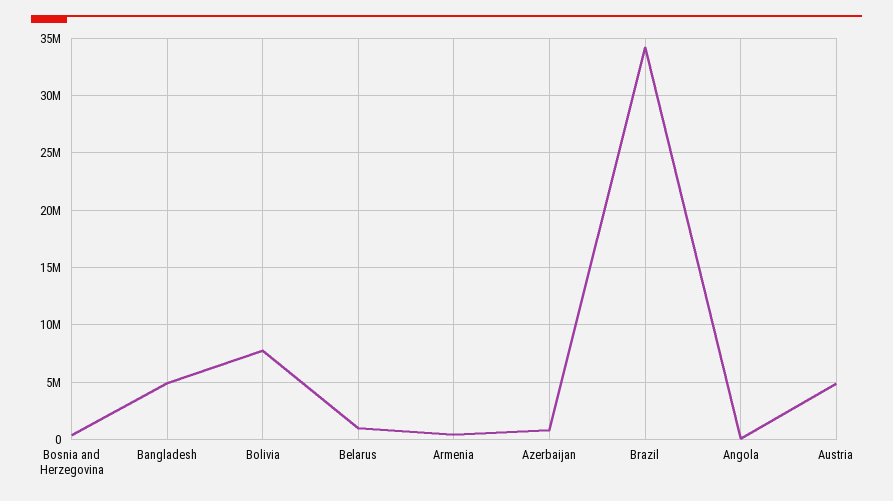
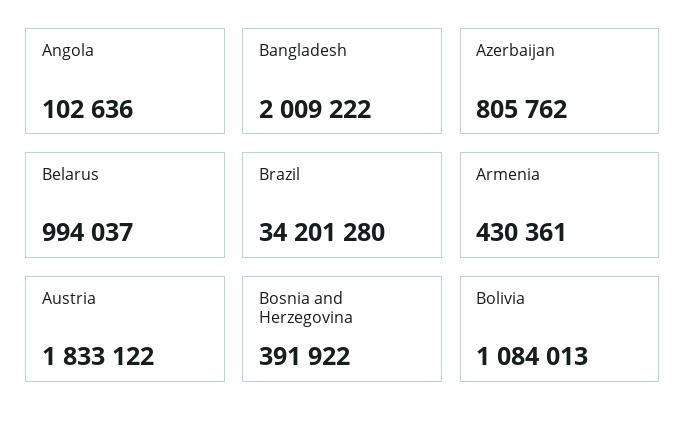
Bangladesh: 5000000 -> 2009222
Bolivia: 8000000 -> 1084013
Austria: 5000000 -> 1833122

